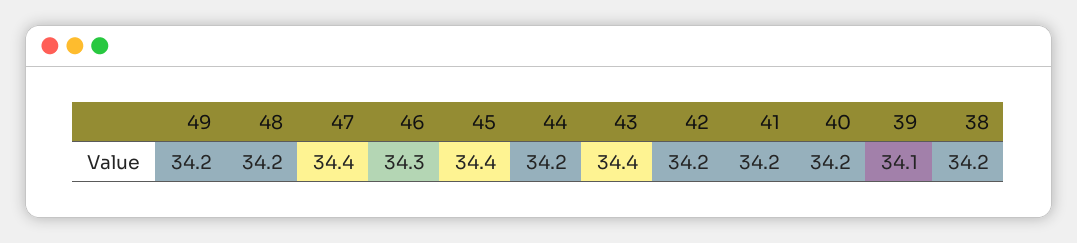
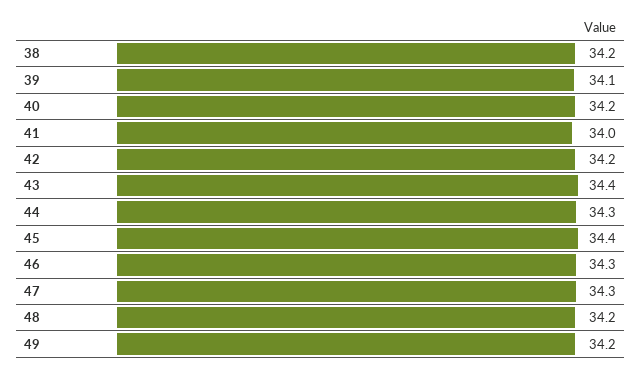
47: 34.4 -> 34.3
44: 34.2 -> 34.3
41: 34.2 -> 34

